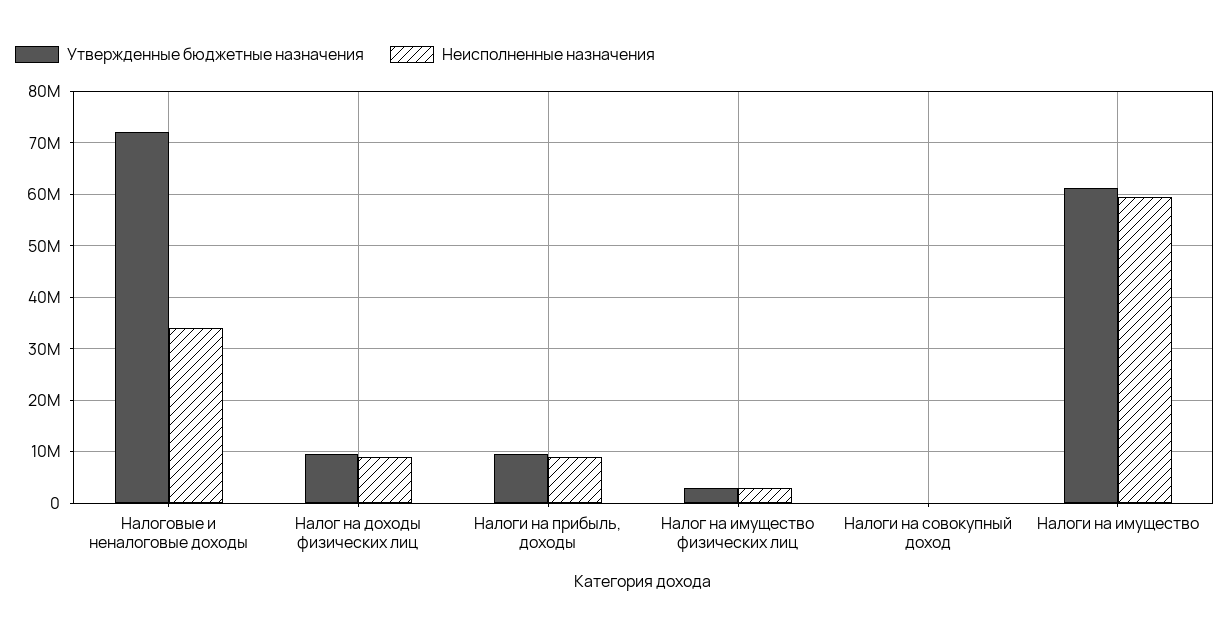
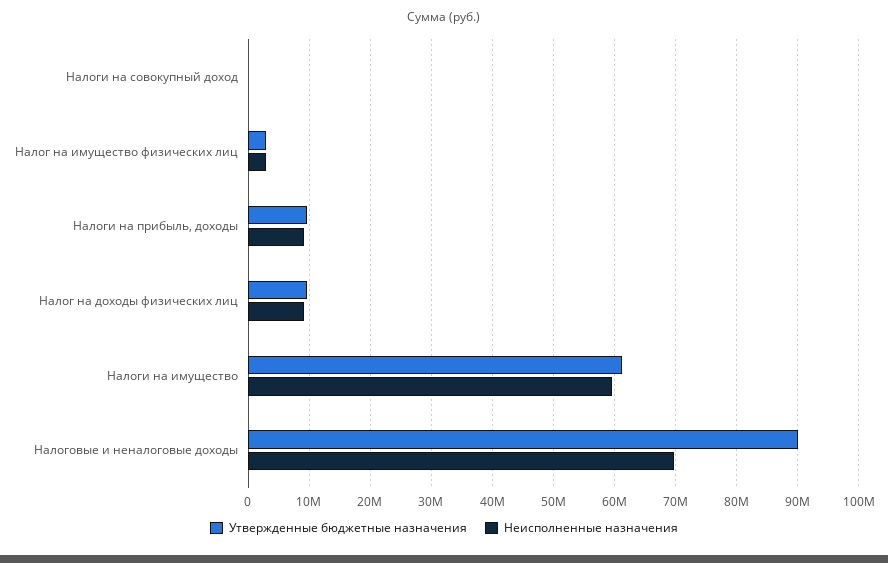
Утвержденные бюджетные назначения, Налоговые и неналоговые доходы: 72000000 -> 90000000
Неисполненные назначения, Налоговые и неналоговые доходы: 34000000 -> 70000000

